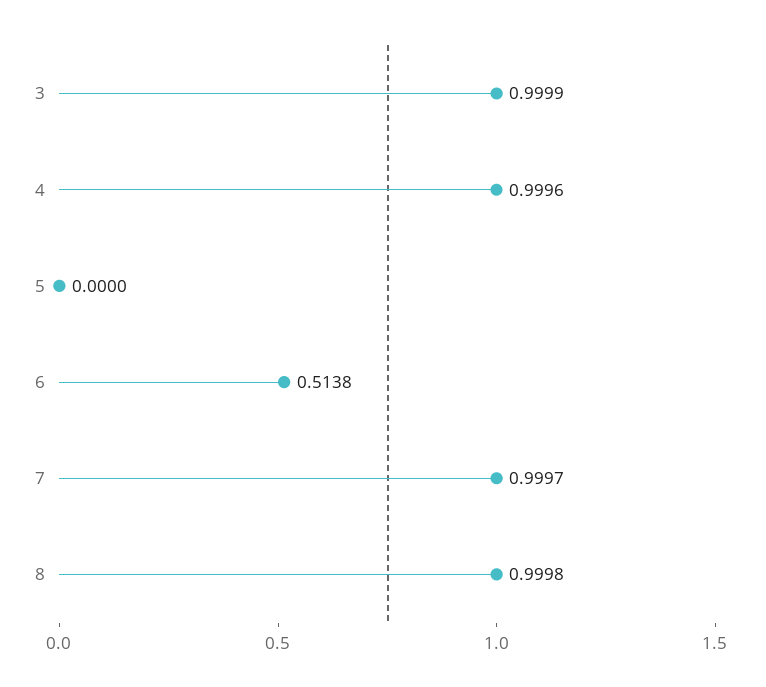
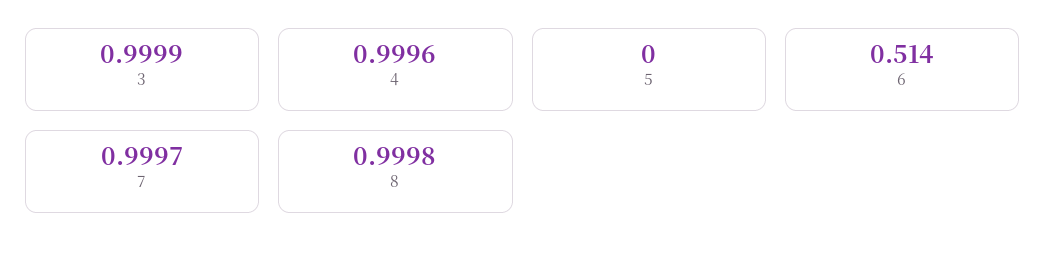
6: 0.5138 -> 0.514

